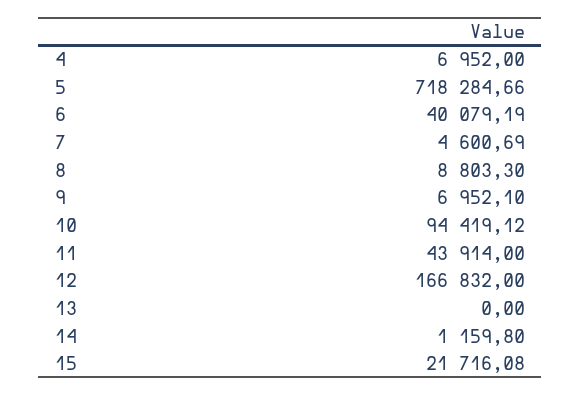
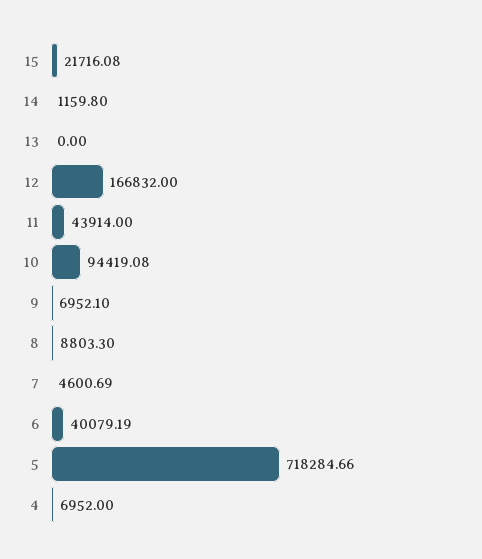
10: 94419.12 -> 94419.08

